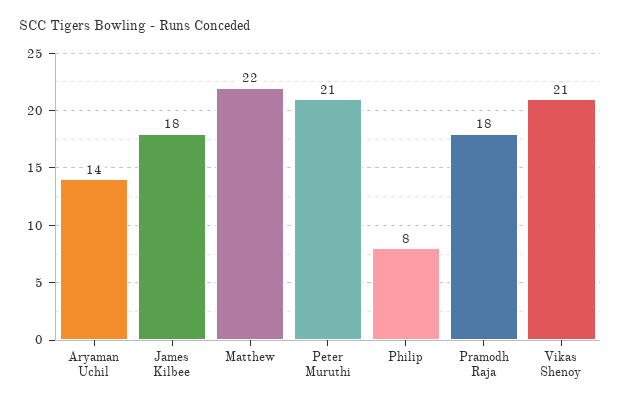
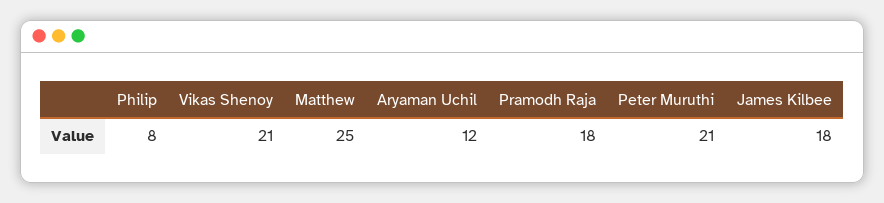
Aryaman Uchil: 14 -> 12
Matthew: 22 -> 25

